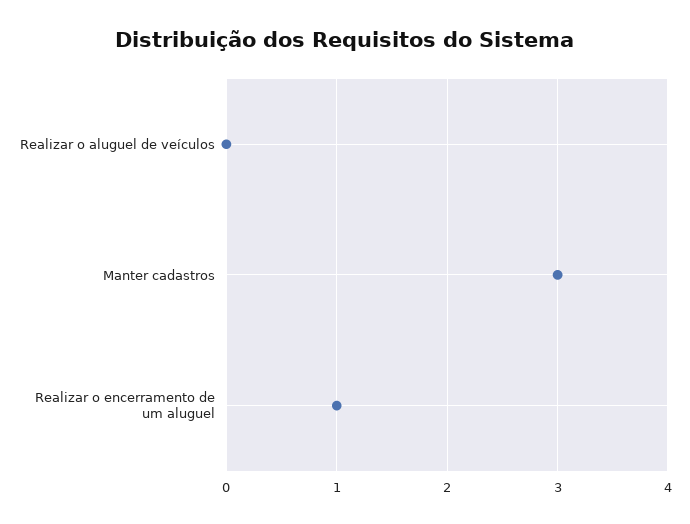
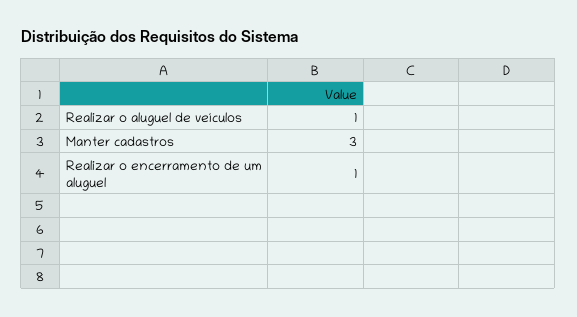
Realizar o aluguel de veículos: 0 -> 1

